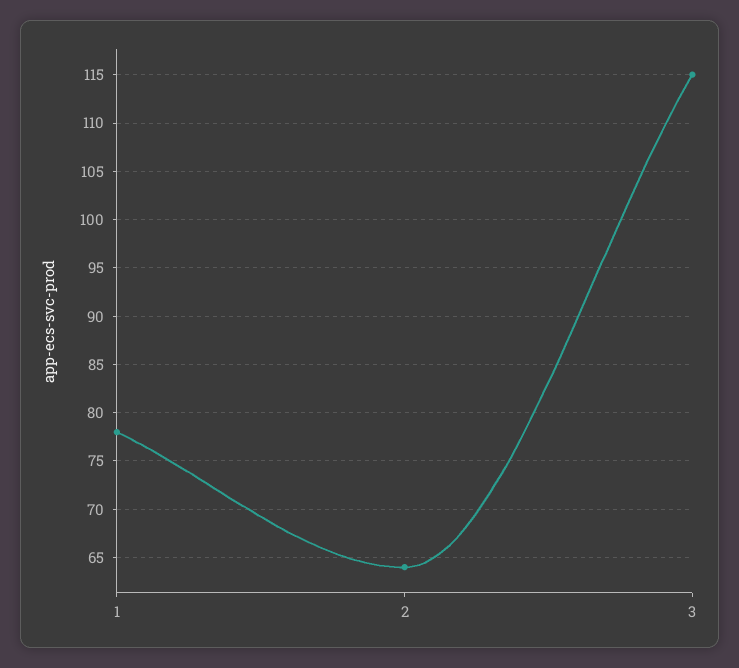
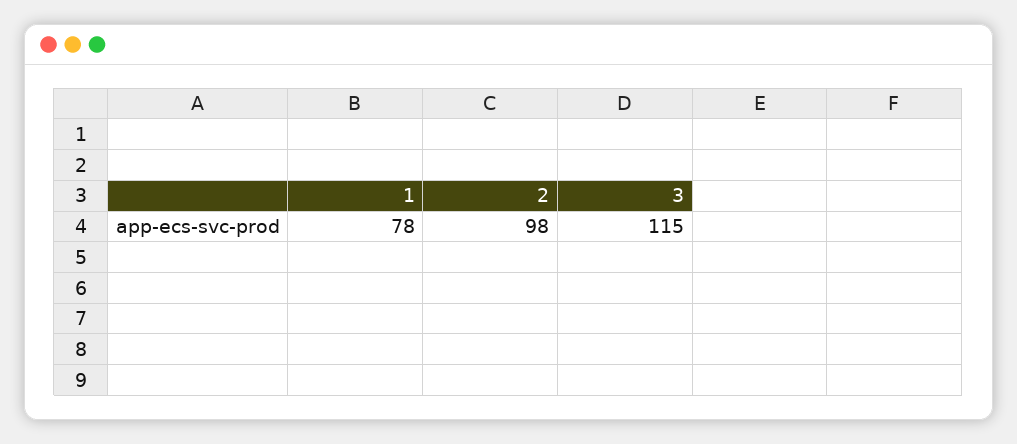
2: 64 -> 98

